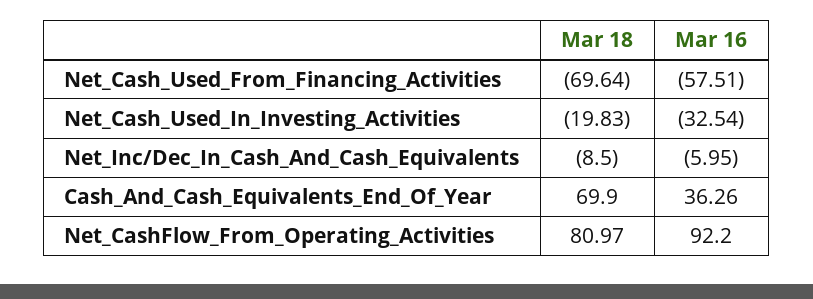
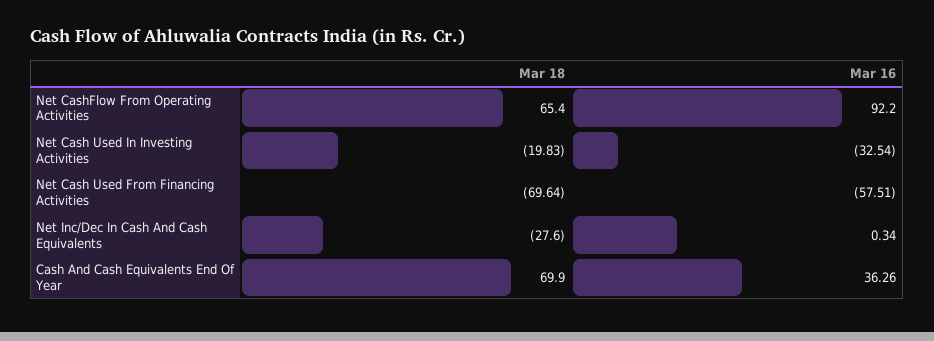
Mar 18, Net_Inc/Dec_In_Cash_And_Cash_Equivalents: -8.5 -> -27.6
Mar 16, Net_Inc/Dec_In_Cash_And_Cash_Equivalents: -5.95 -> 0.34
Mar 18, Net_CashFlow_From_Operating_Activities: 80.97 -> 65.4

